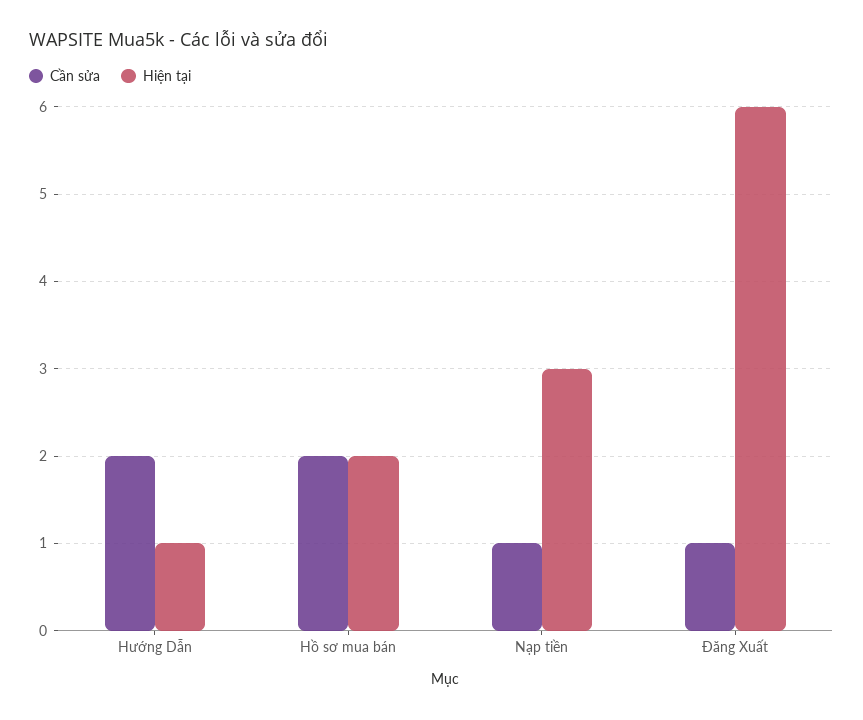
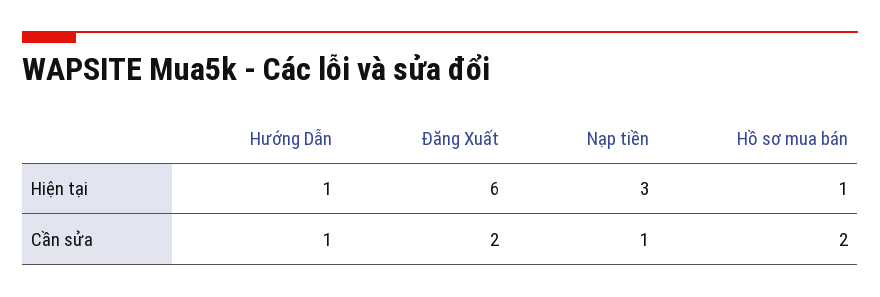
Cần sửa, Hướng Dẫn: 2 -> 1
Hiện tại, Hồ sơ mua bán: 2 -> 1
Cần sửa, Đăng Xuất: 1 -> 2

